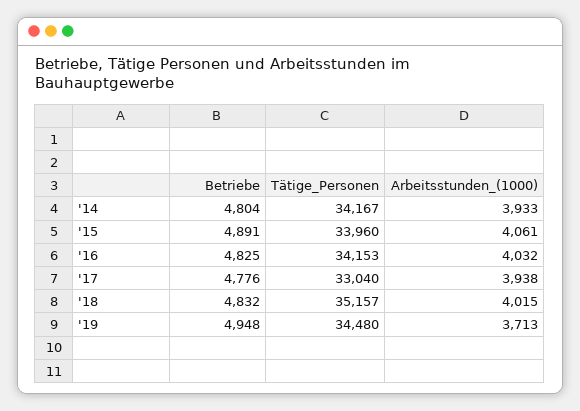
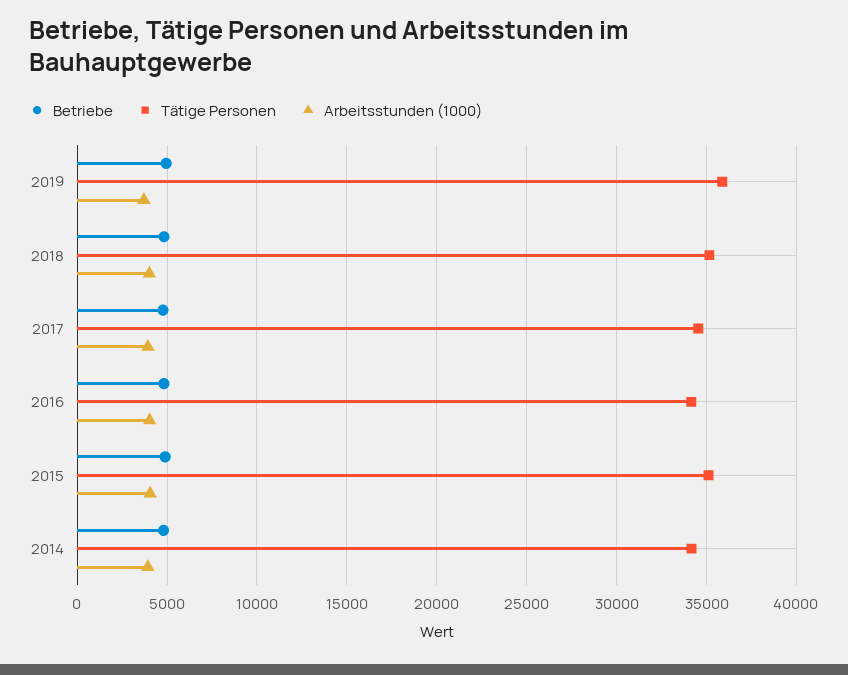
Tätige_Personen, '15: 33960 -> 35000
Tätige_Personen, '17: 33040 -> 34500
Tätige_Personen, '19: 34480 -> 36000

